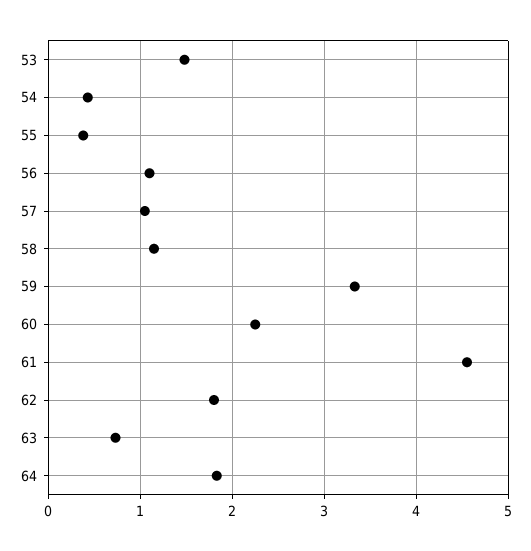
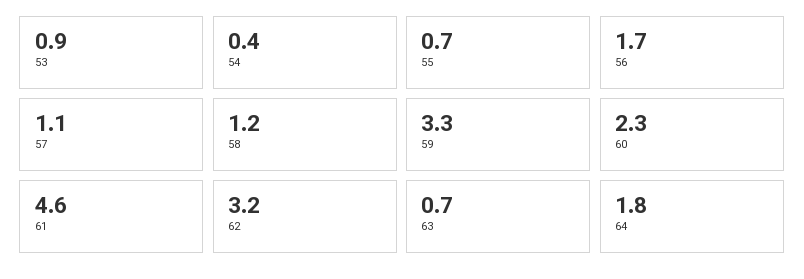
53: 1.5 -> 0.9
55: 0.4 -> 0.7
56: 1.1 -> 1.7
62: 1.8 -> 3.2

